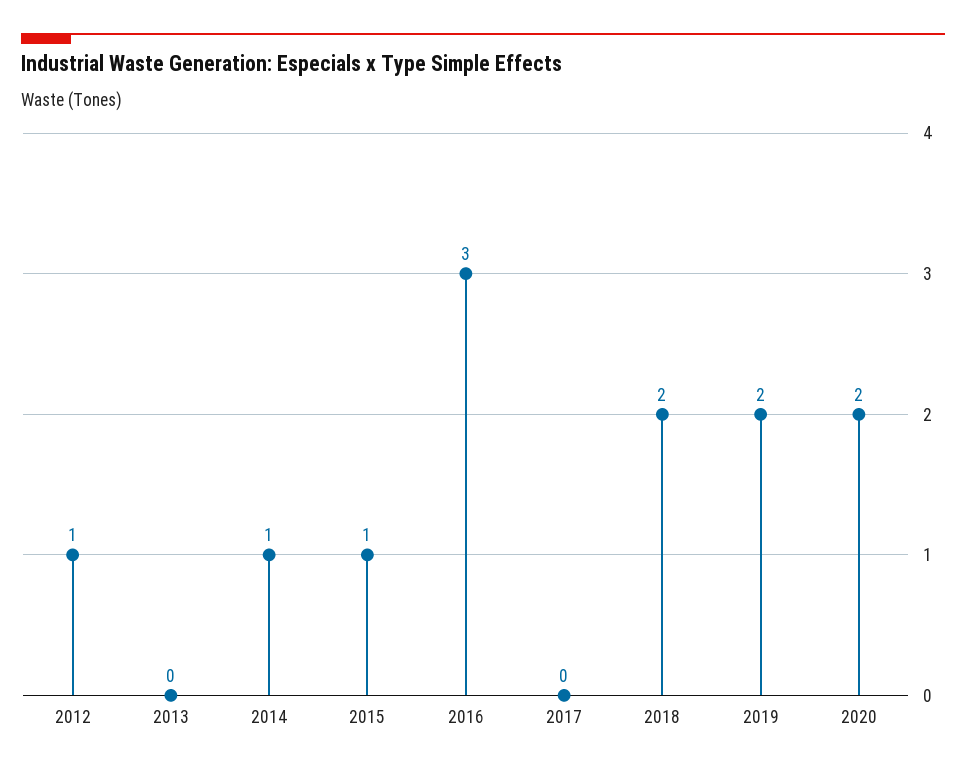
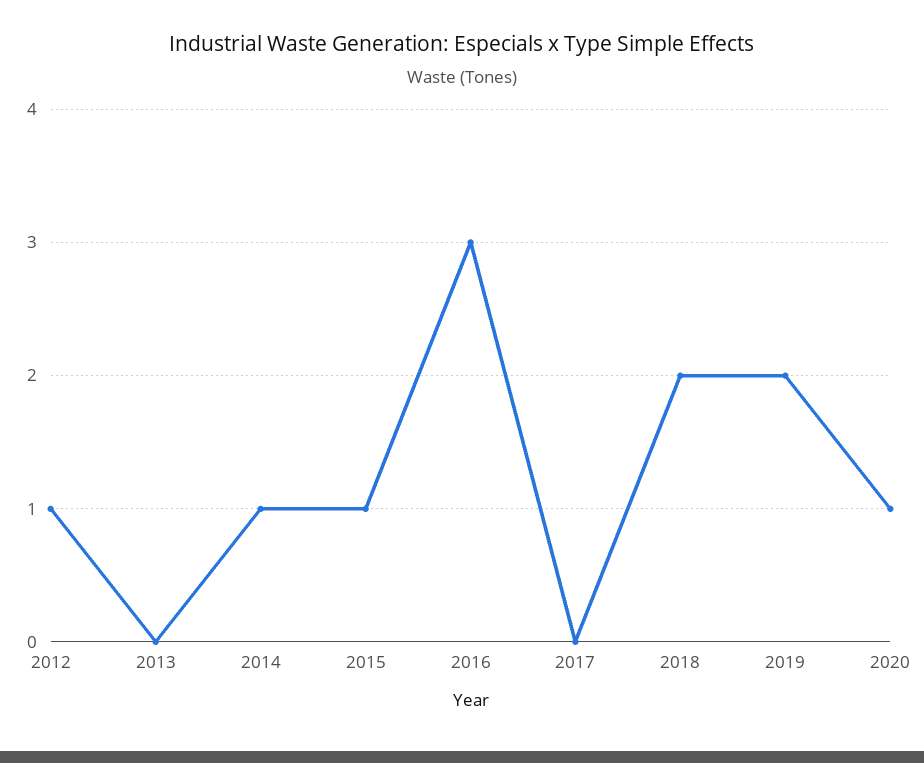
2020: 2 -> 1

